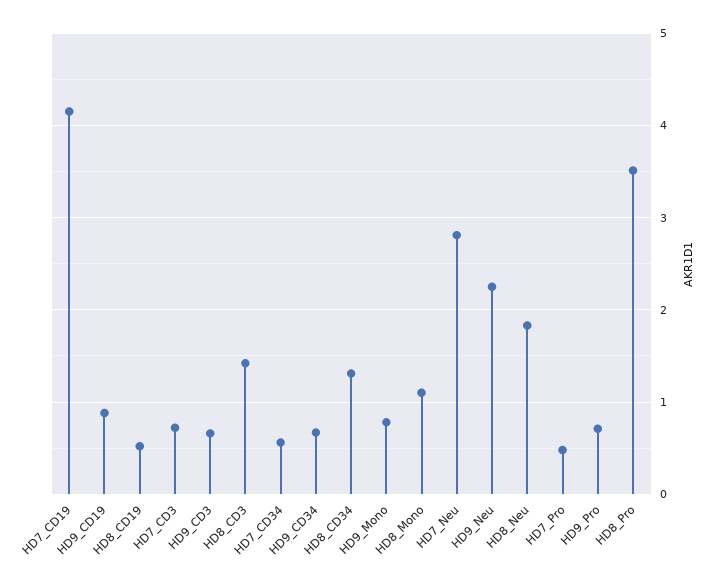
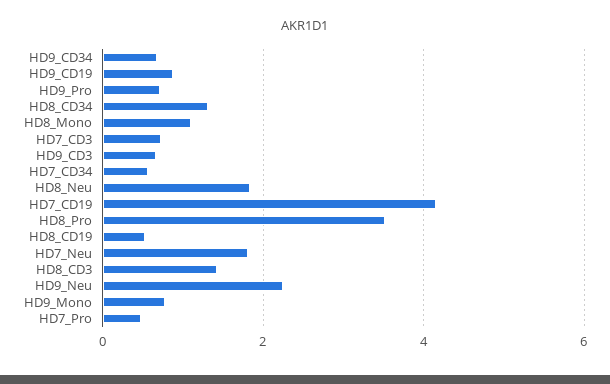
HD7_Neu: 2.8 -> 1.8

